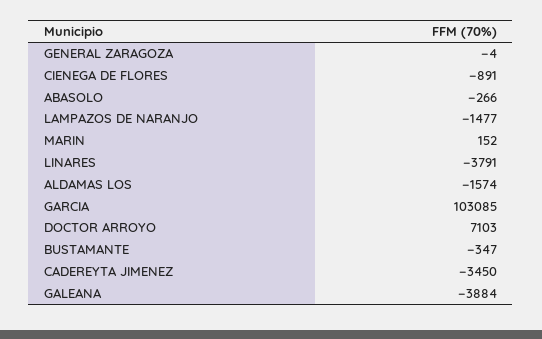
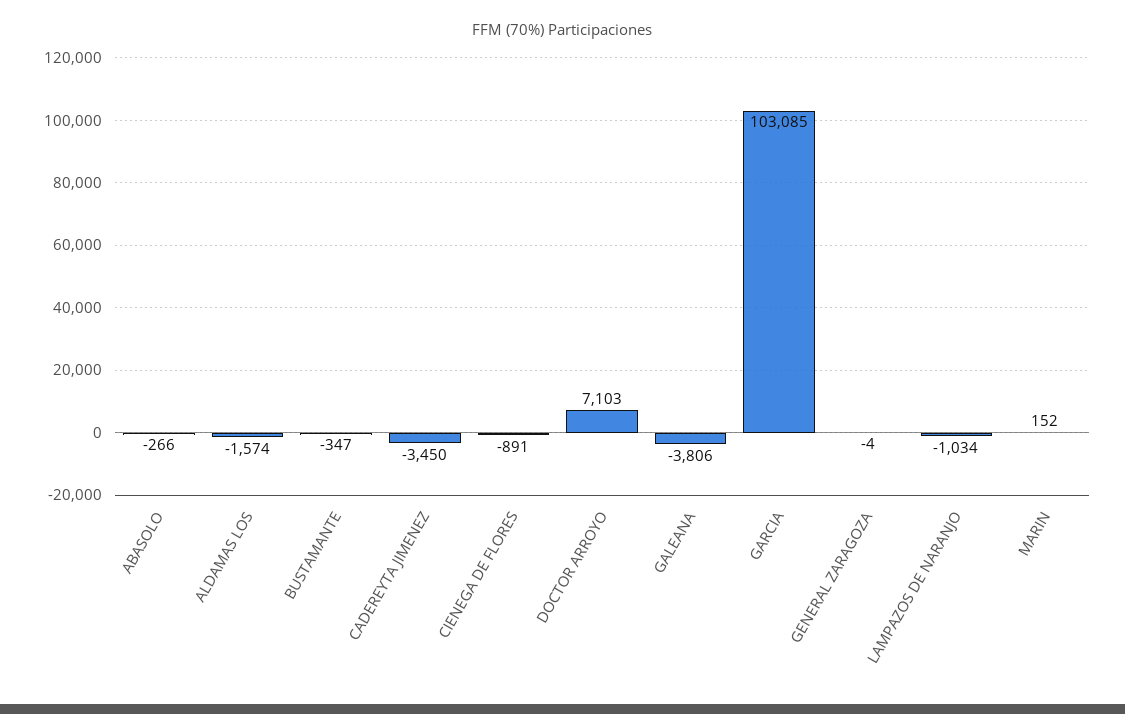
LAMPAZOS DE NARANJO: -1477 -> -1034
LINARES: -3791 -> none
GALEANA: -3884 -> -3806

